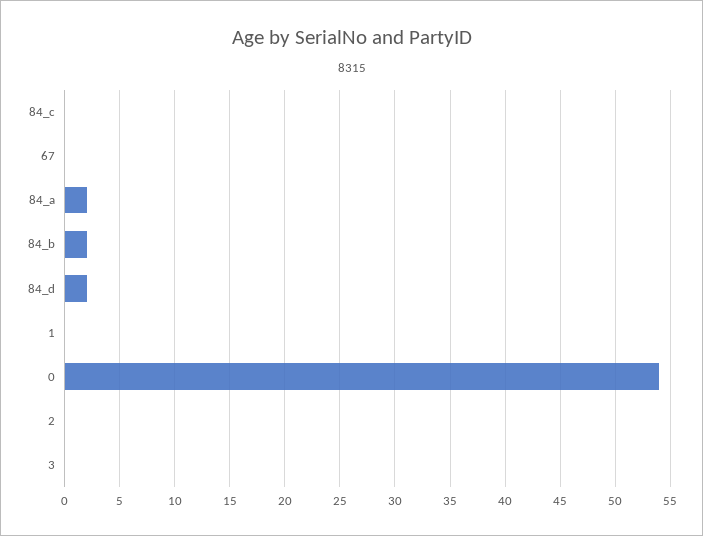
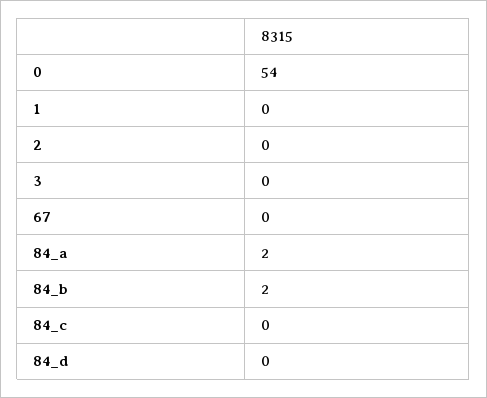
84_d: 2 -> 0

